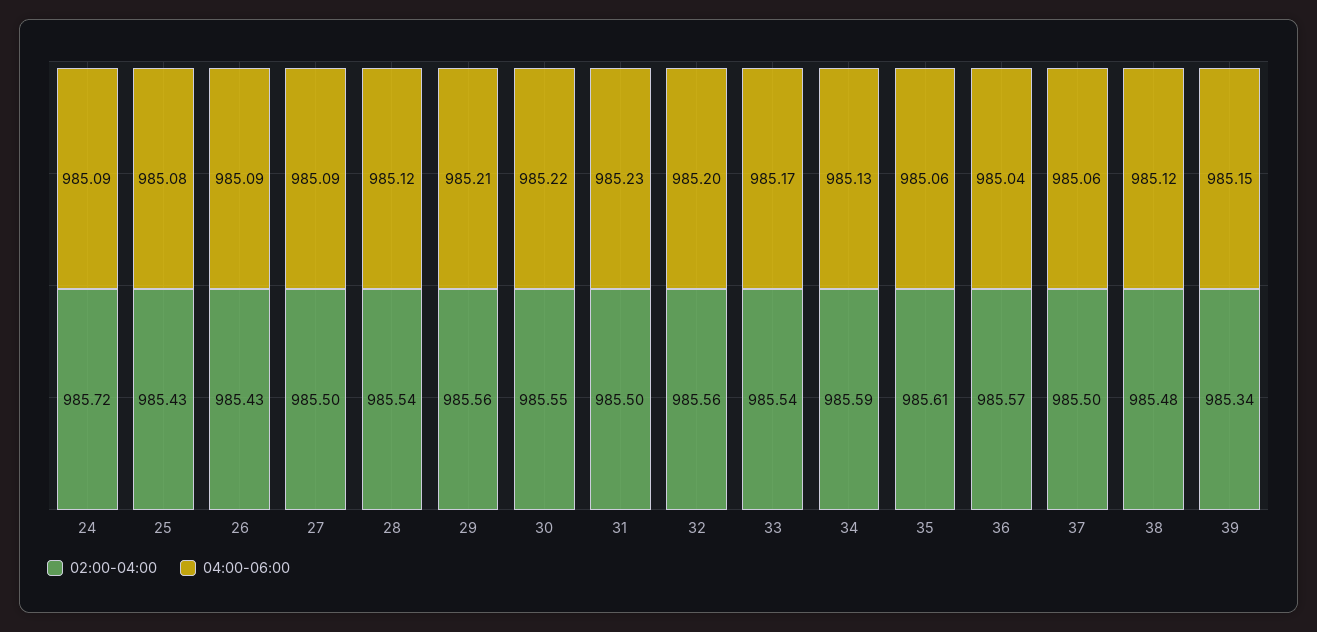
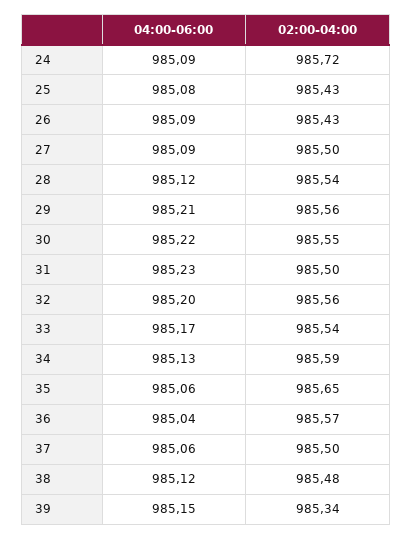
02:00-04:00, 35: 985.61 -> 985.65

